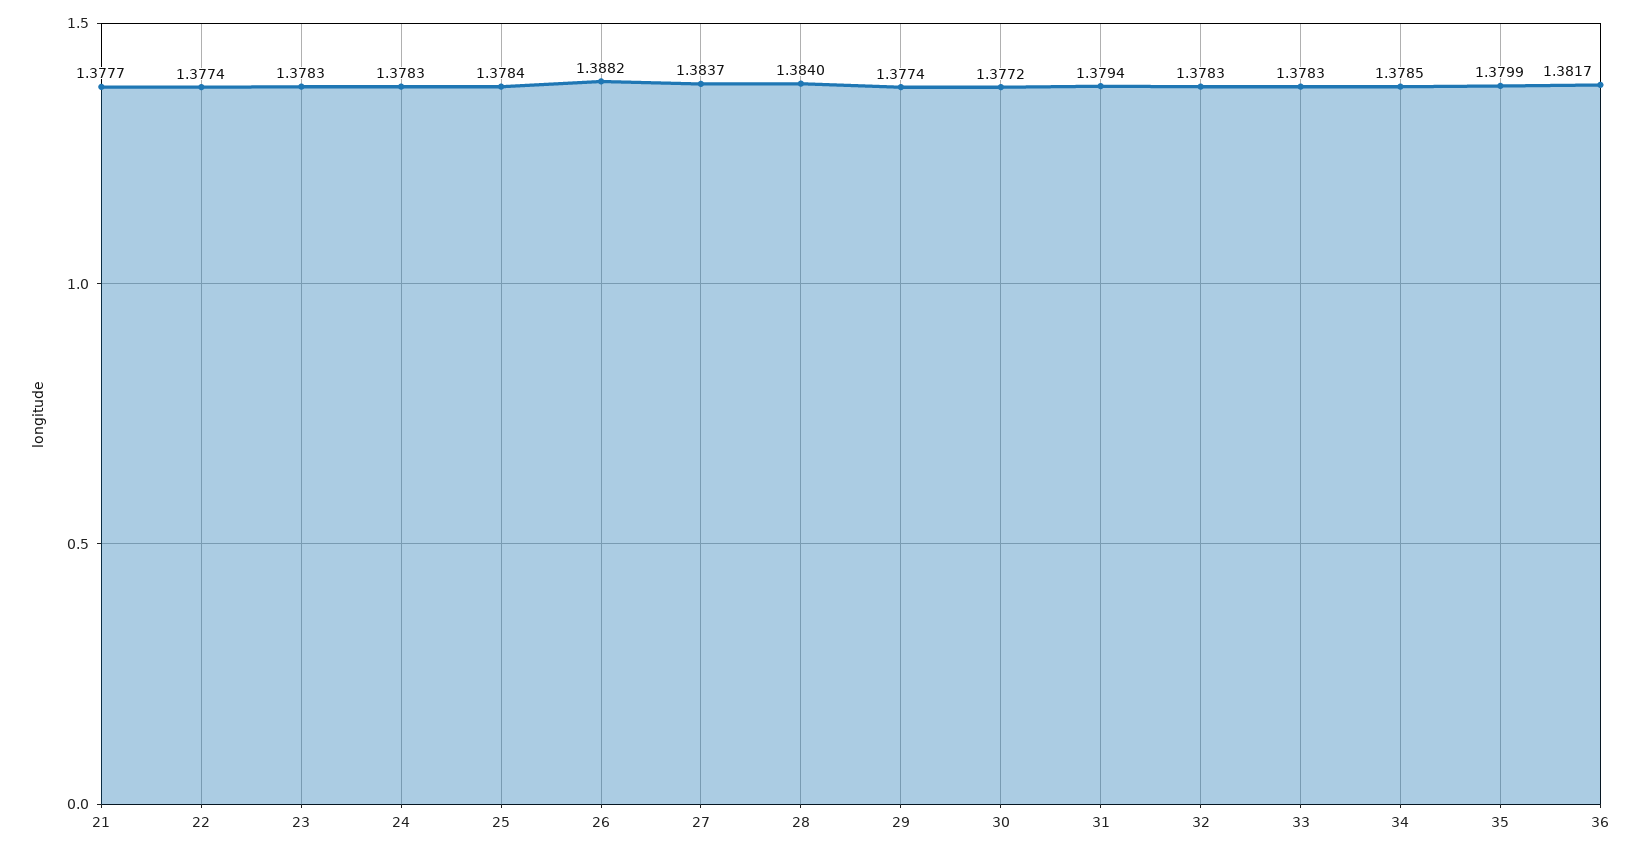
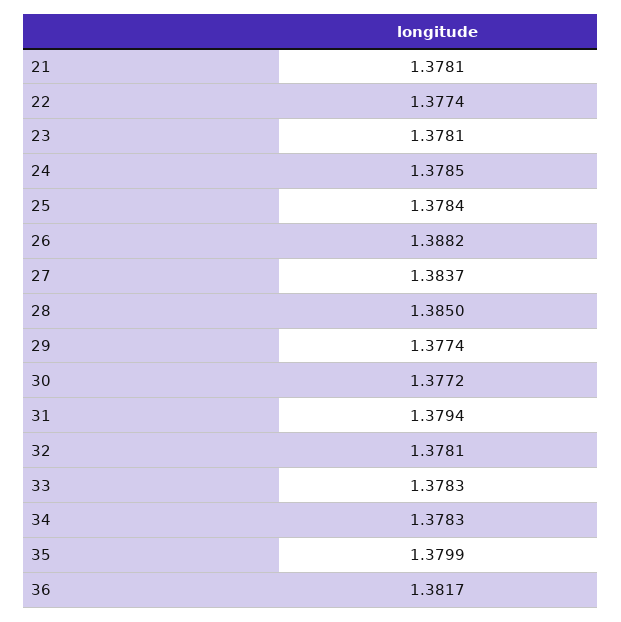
21: 1.3777 -> 1.3781
23: 1.3783 -> 1.3781
24: 1.3783 -> 1.3785
28: 1.384 -> 1.385
32: 1.3783 -> 1.3781
34: 1.3785 -> 1.3783

